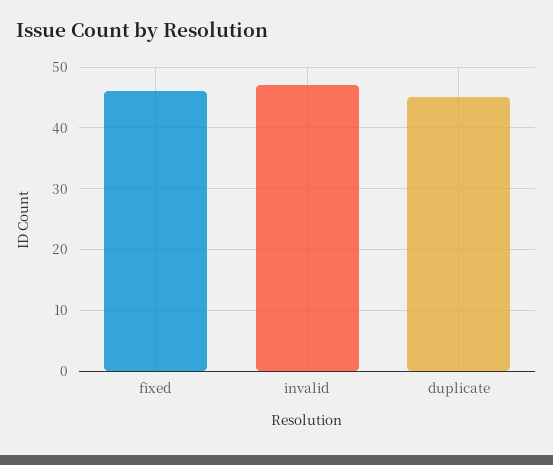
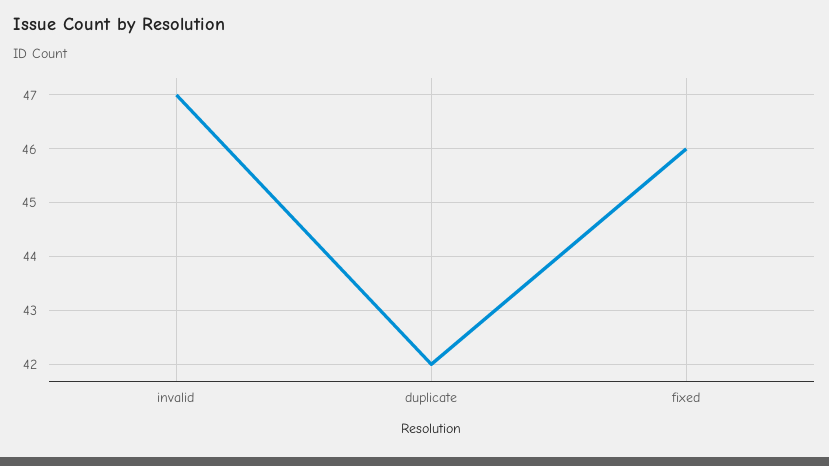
duplicate: 45 -> 42

